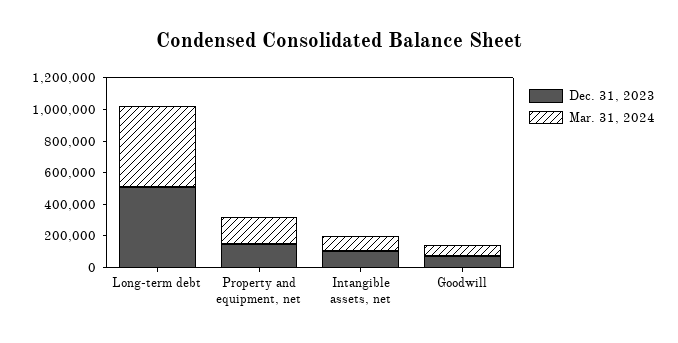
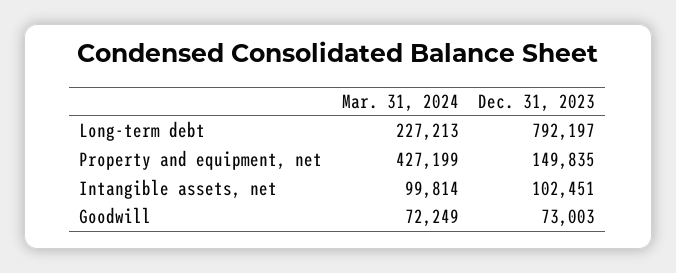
Dec. 31, 2023, Long-term debt: 500000 -> 792197
Mar. 31, 2024, Long-term debt: 500000 -> 227213
Mar. 31, 2024, Property and equipment, net: 200000 -> 427199

